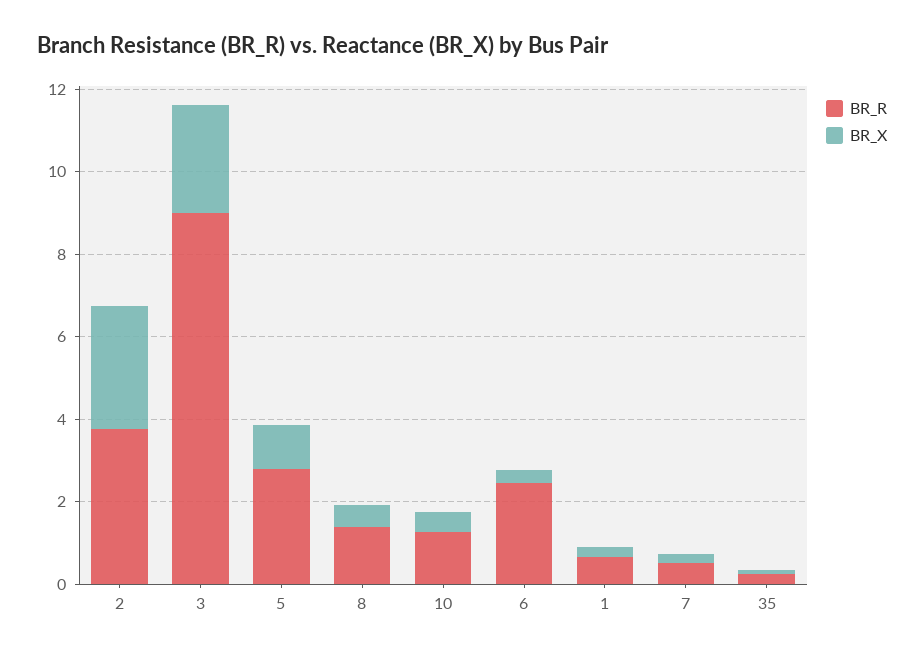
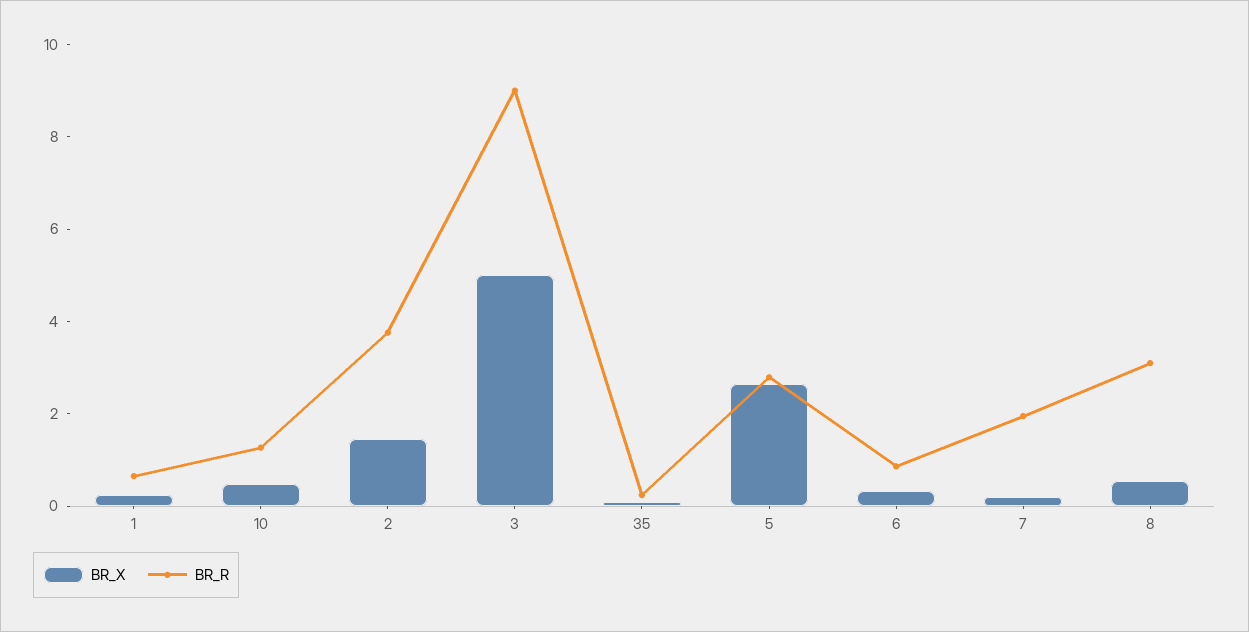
BR_X, 2: 3 -> 1.5
BR_X, 3: 2.5 -> 5
BR_X, 5: 1 -> 2.5
BR_R, 8: 1.5 -> 3
BR_R, 6: 2.5 -> 1
BR_R, 7: 0.5 -> 2

